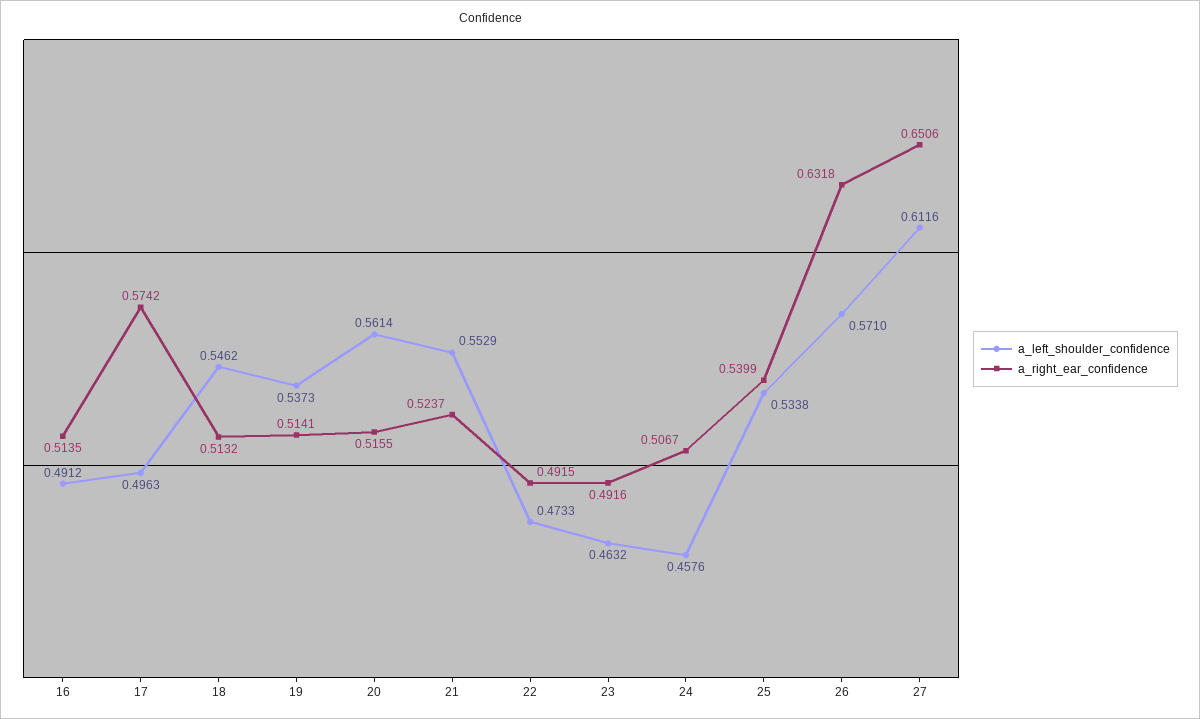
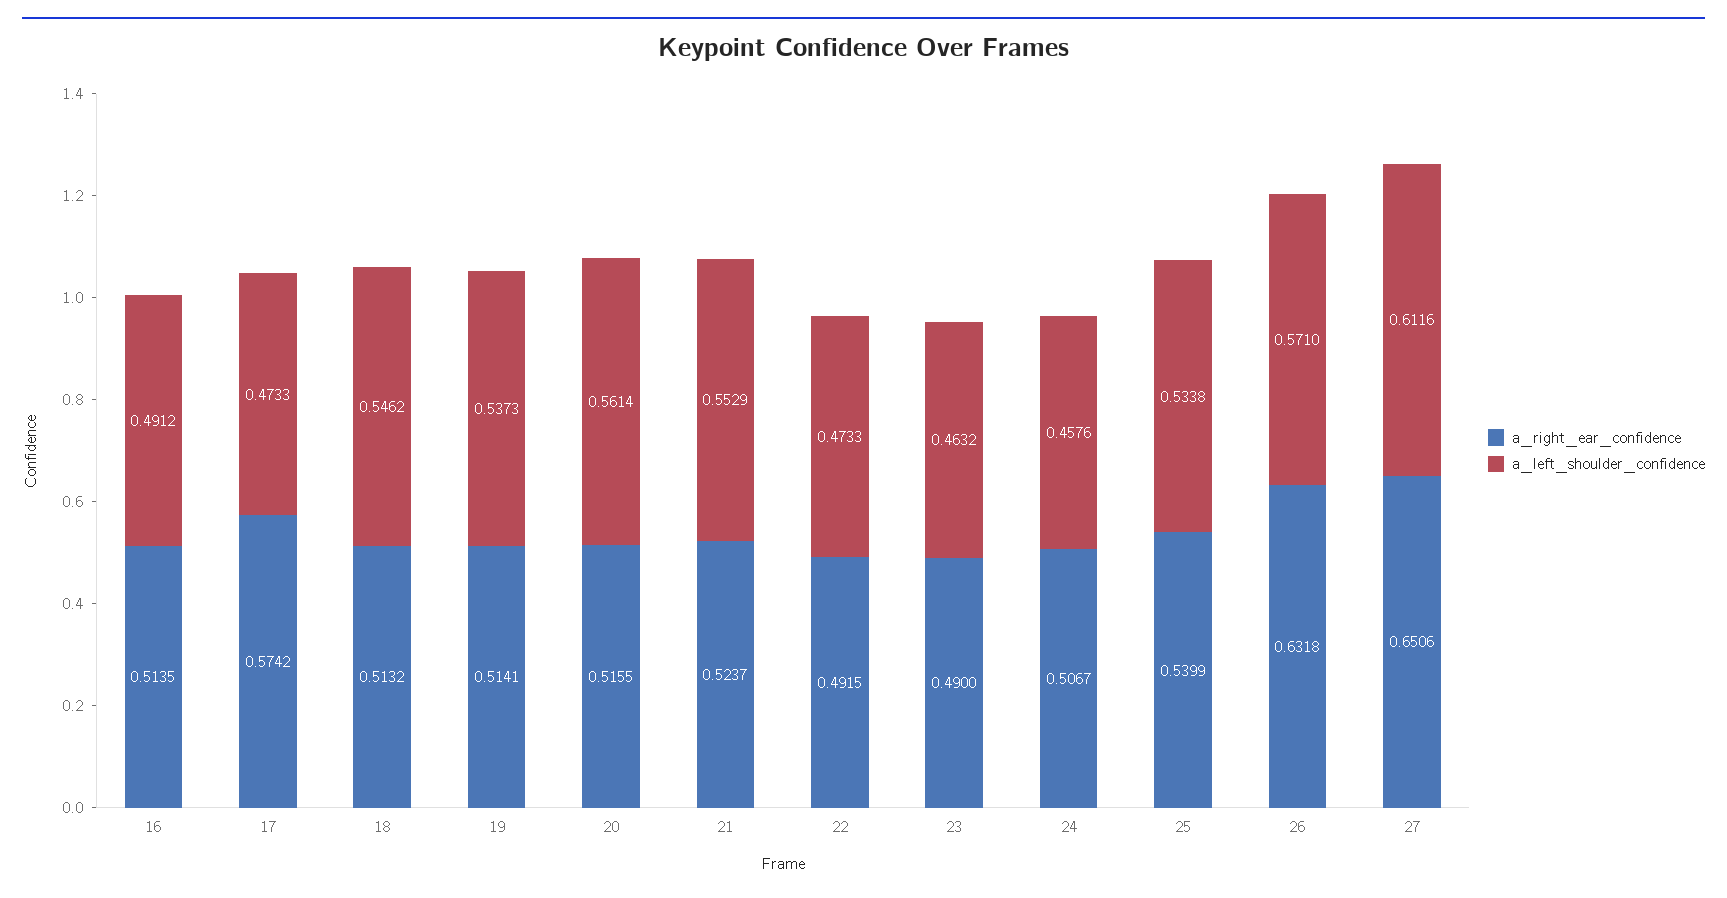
a_left_shoulder_confidence, 17: 0.4963 -> 0.4733
a_right_ear_confidence, 23: 0.4916 -> 0.49

